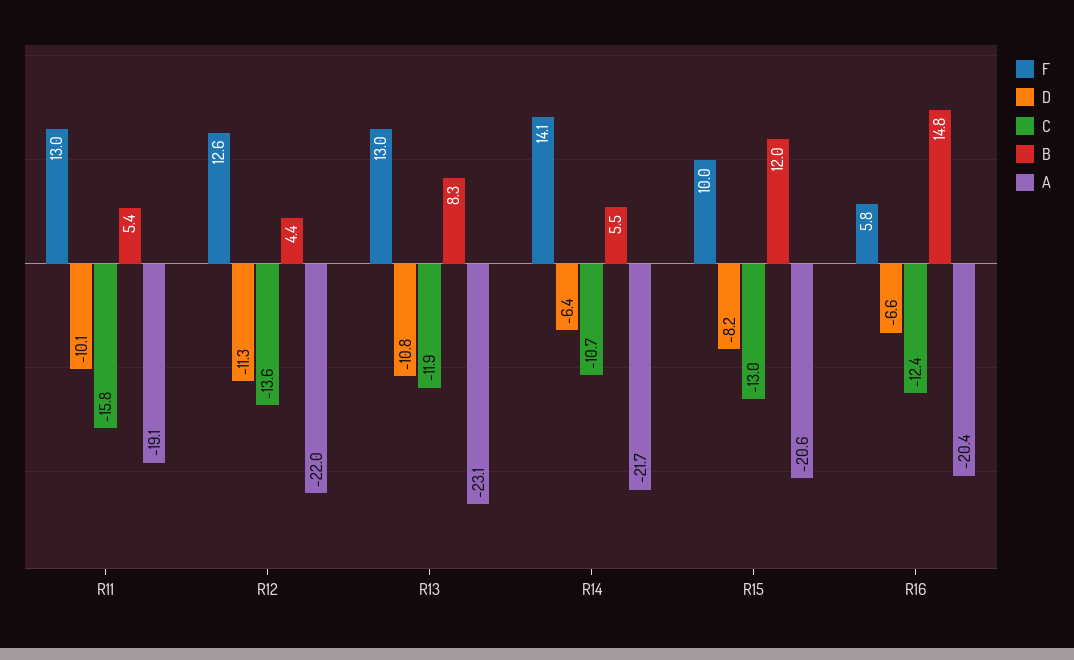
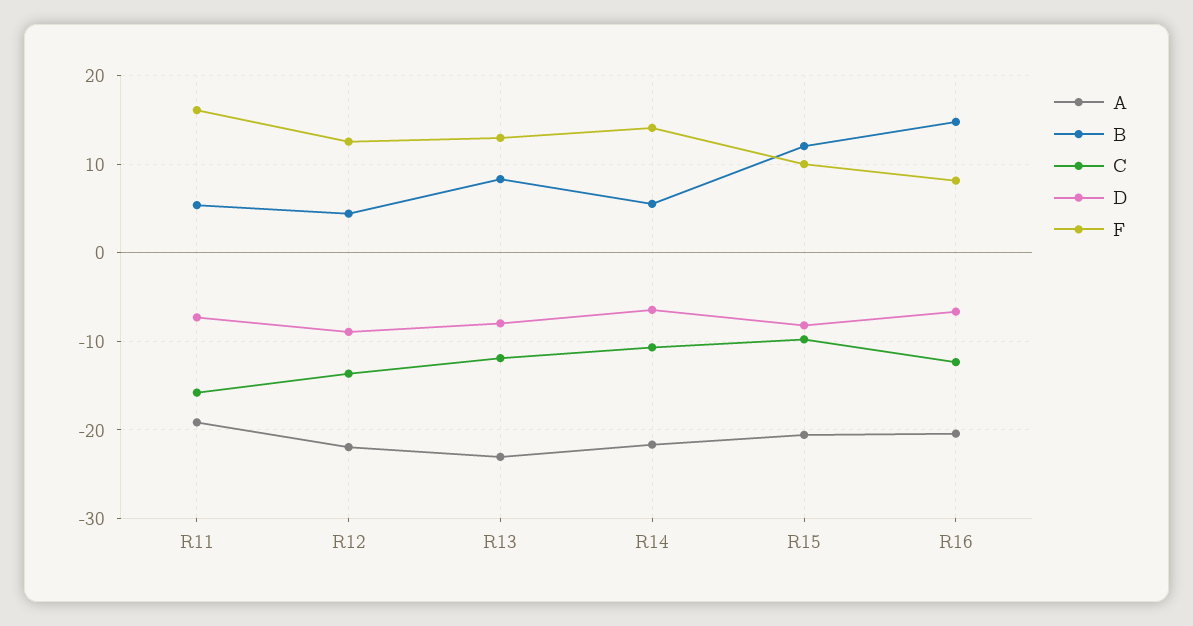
F, R11: 13 -> 16
D, R11: -10.1 -> -7
D, R12: -11.3 -> -9
D, R13: -10.8 -> -8
C, R15: -13 -> -10
F, R16: 5.8 -> 8

